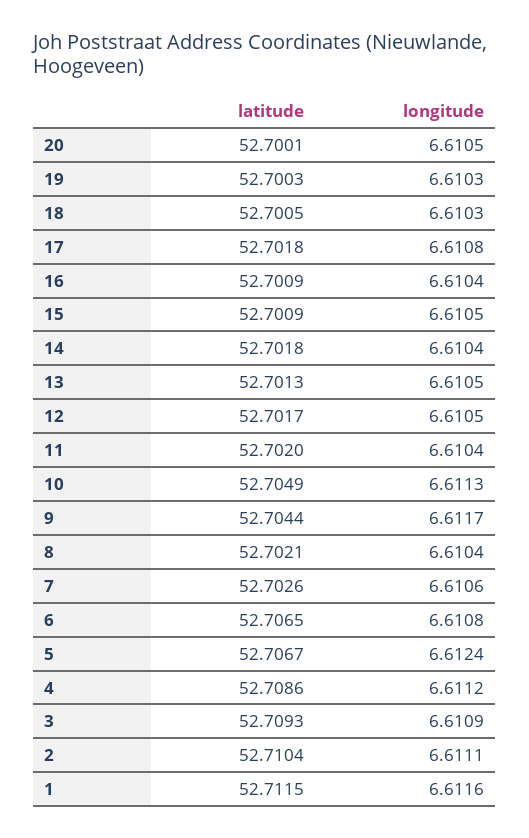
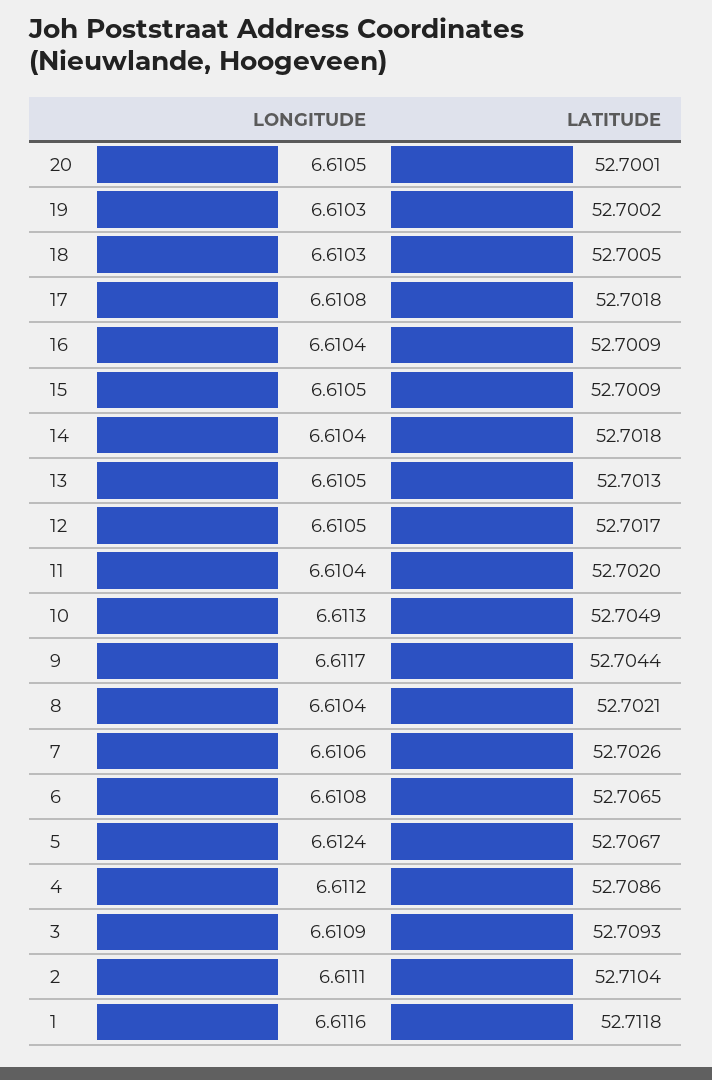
latitude, 19: 52.7003 -> 52.7002
latitude, 1: 52.7115 -> 52.7118

